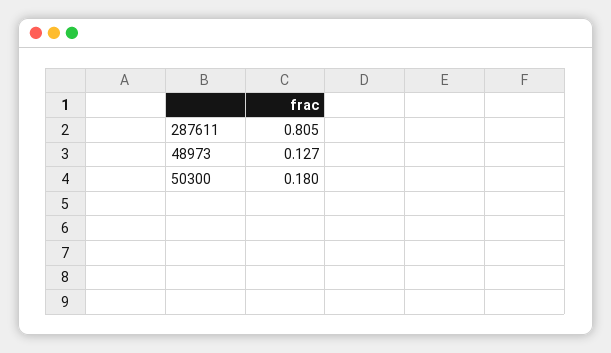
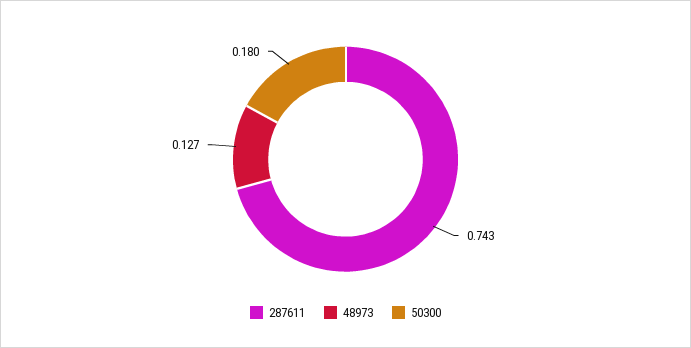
287611: 0.805 -> 0.743

